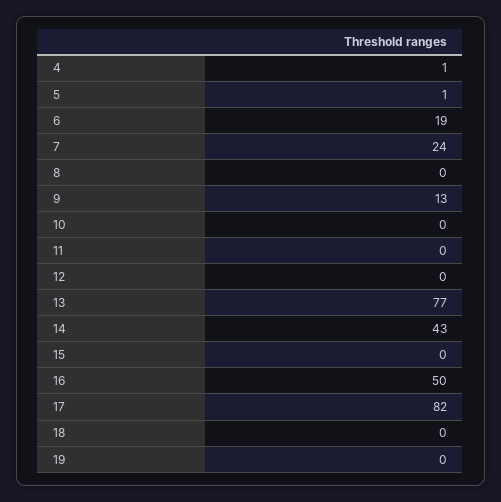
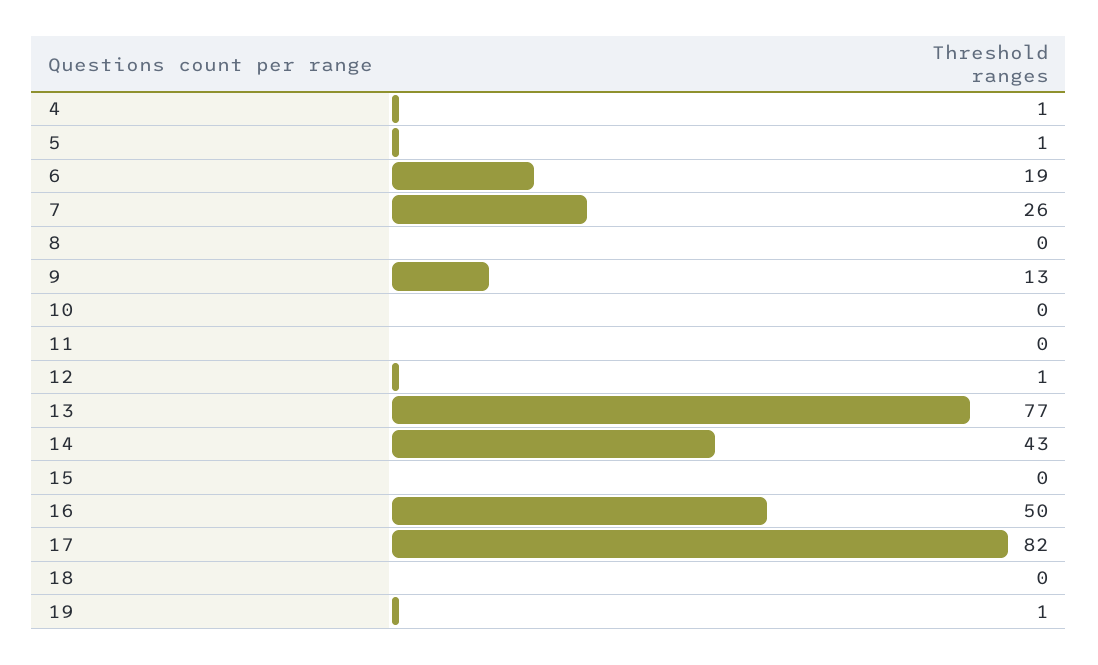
7: 24 -> 26
12: 0 -> 1
19: 0 -> 1

